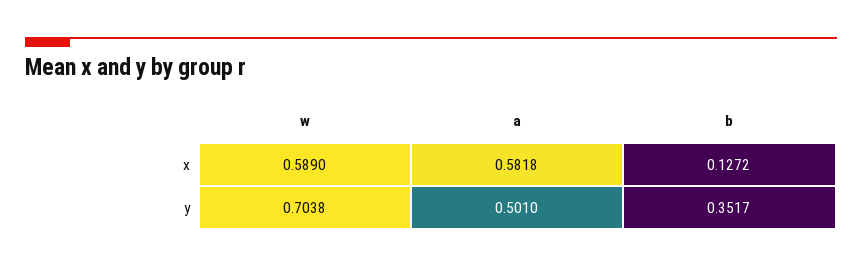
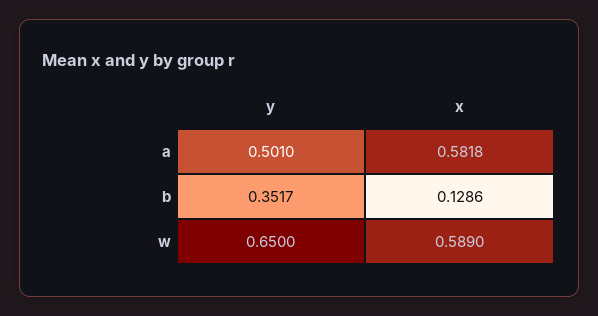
b, x: 0.1272 -> 0.1286
w, y: 0.7038 -> 0.65

